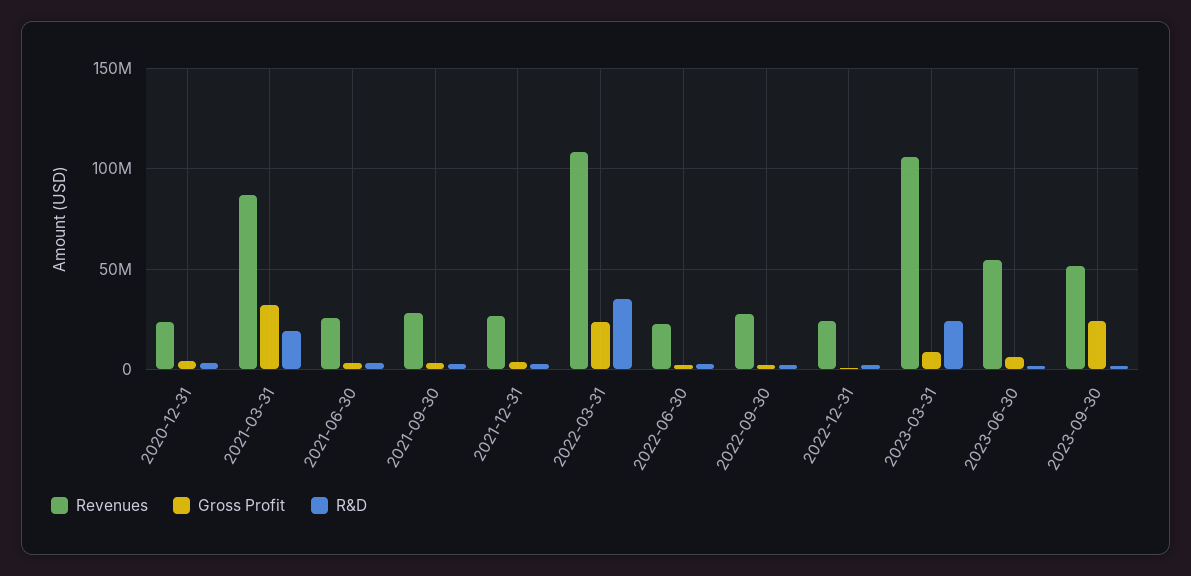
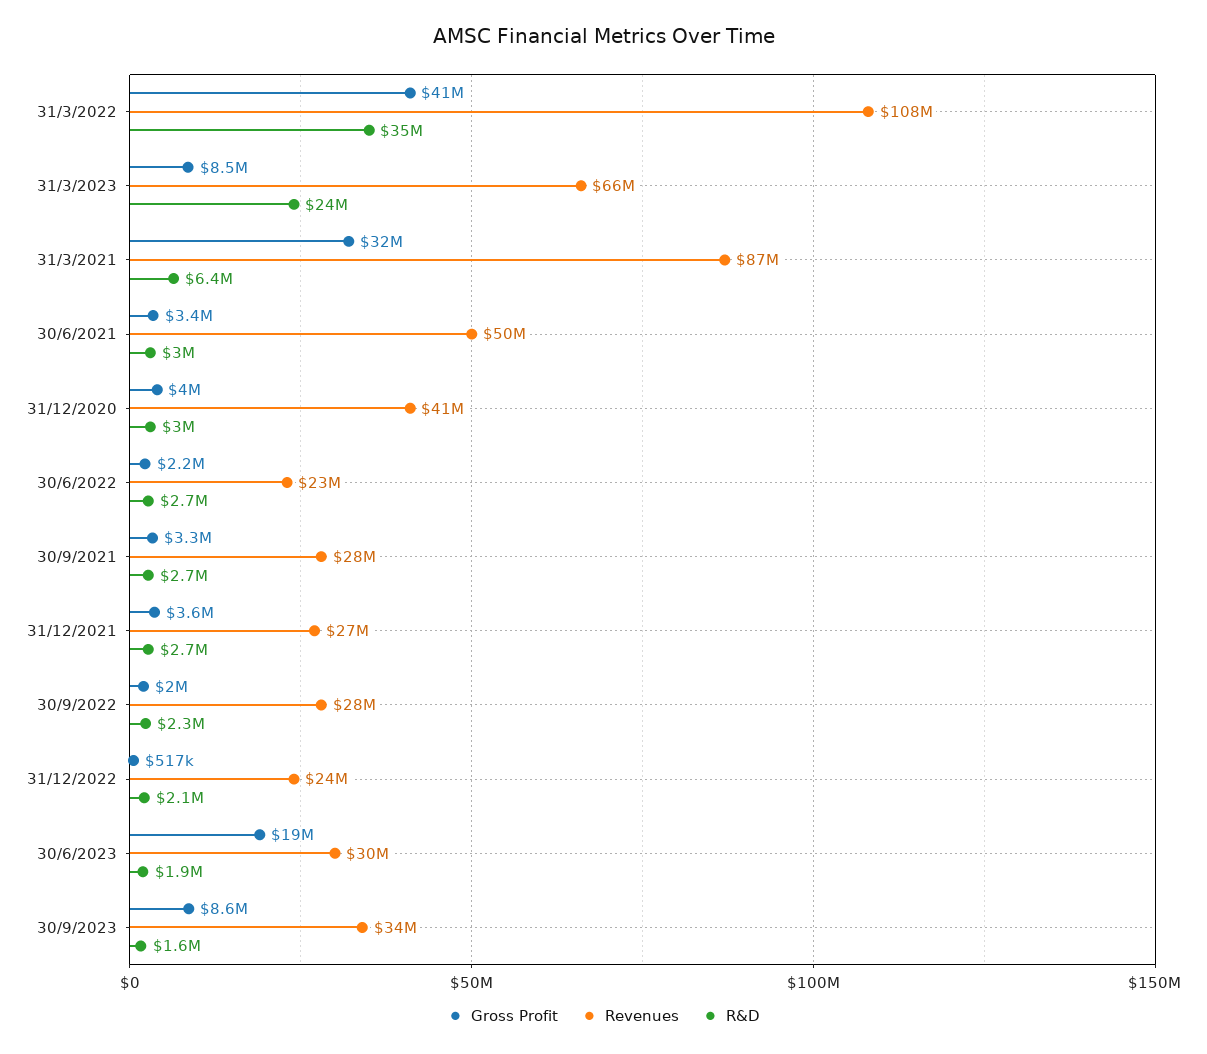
Revenues, 2020-12-31: 25000000 -> 41000000
R&D, 2021-03-31: 20000000 -> 6400000
Revenues, 2021-06-30: 25000000 -> 50000000
Gross Profit, 2022-03-31: 25000000 -> 41000000
Revenues, 2023-03-31: 105000000 -> 66000000
Revenues, 2023-06-30: 55000000 -> 30000000
Gross Profit, 2023-06-30: 5000000 -> 19000000
Revenues, 2023-09-30: 50000000 -> 34000000
Gross Profit, 2023-09-30: 25000000 -> 8600000

